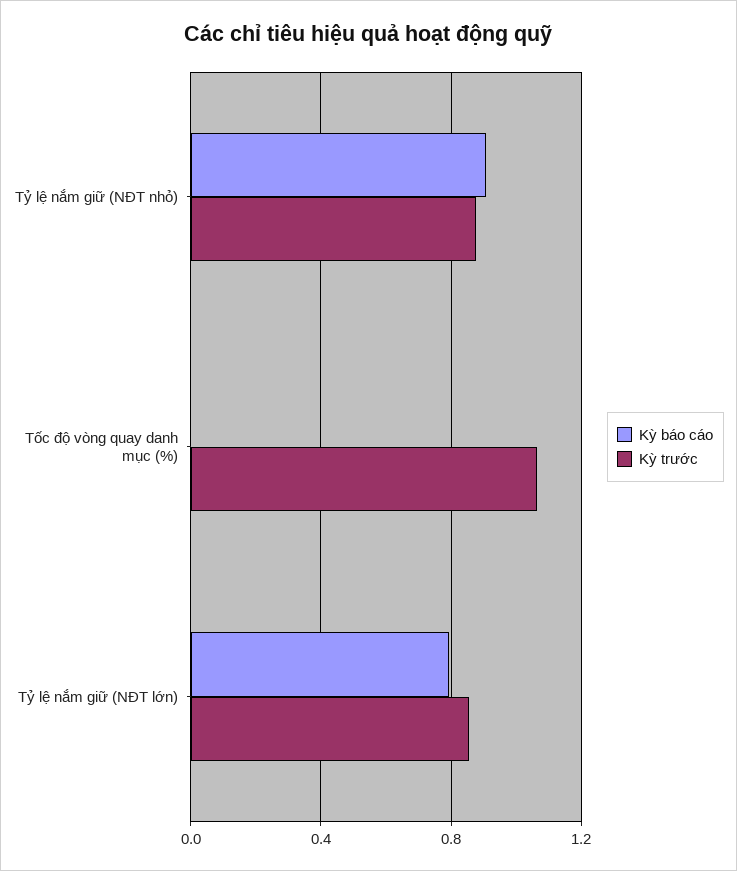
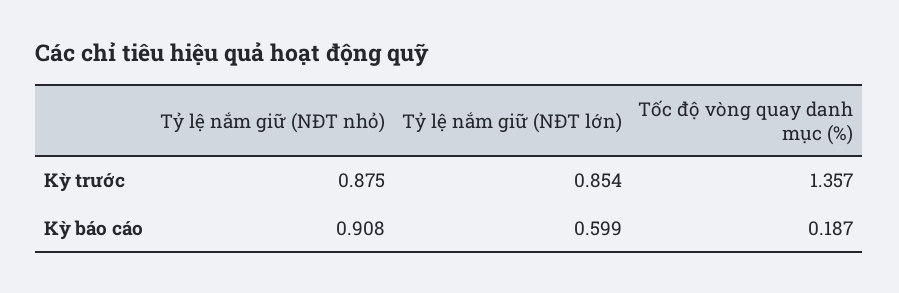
Kỳ báo cáo, Tốc độ vòng quay danh mục (%): 0 -> 0.187
Kỳ trước, Tốc độ vòng quay danh mục (%): 1.05 -> 1.357
Kỳ báo cáo, Tỷ lệ nắm giữ (NĐT lớn): 0.8 -> 0.599

